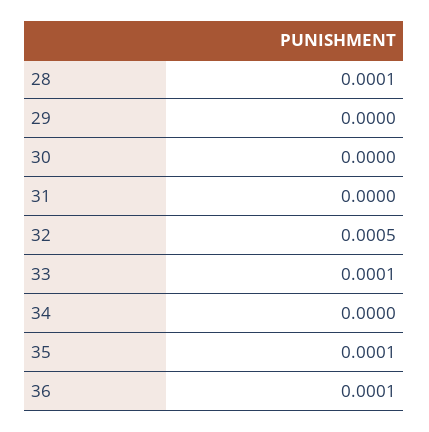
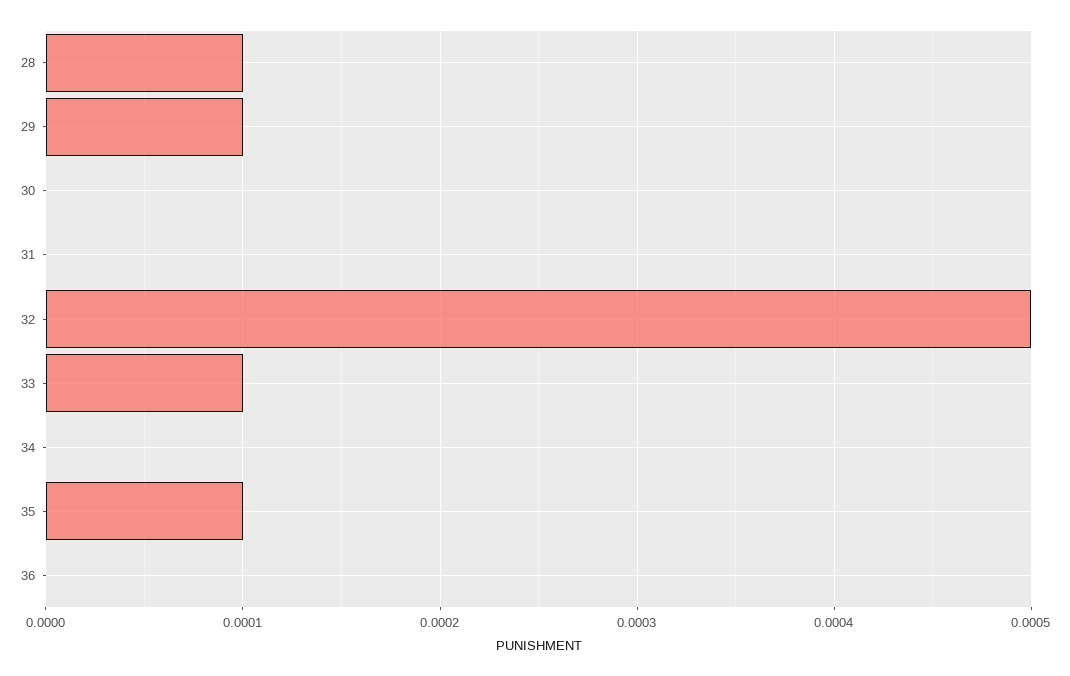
29: 0 -> 0.0001
36: 0.0001 -> 0

